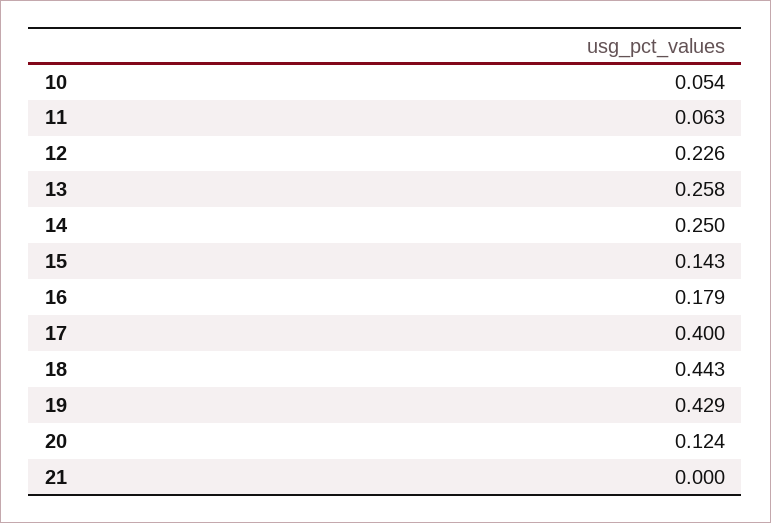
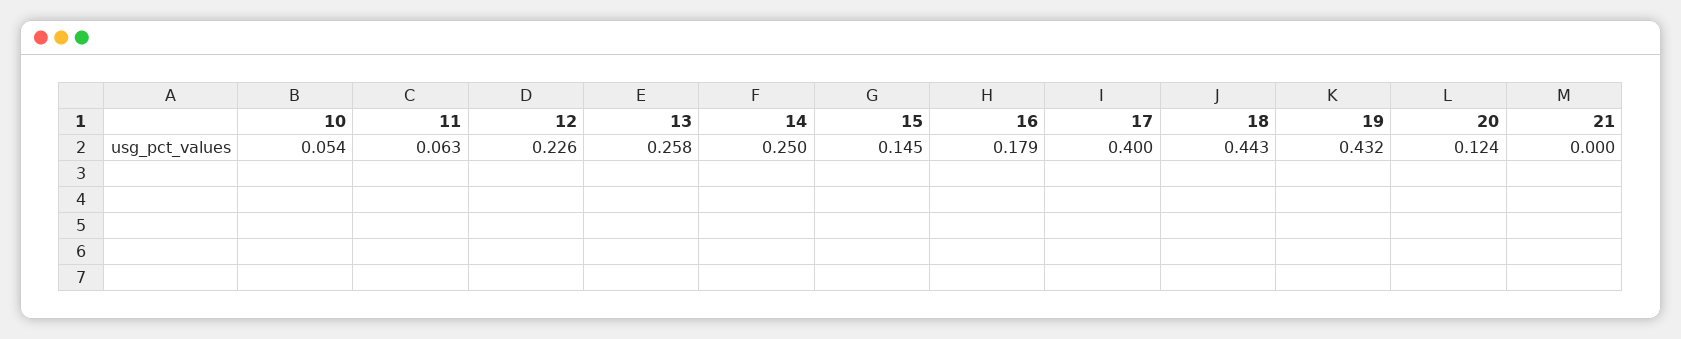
15: 0.143 -> 0.145
19: 0.429 -> 0.432

